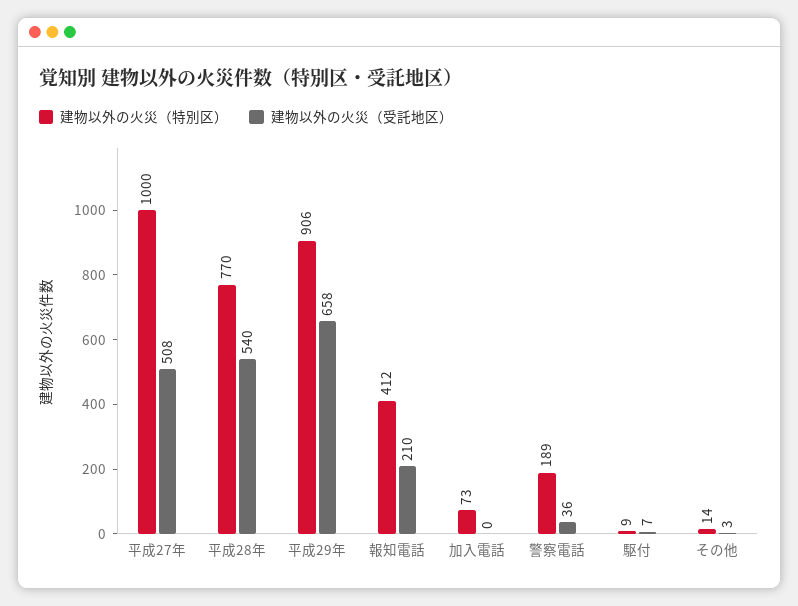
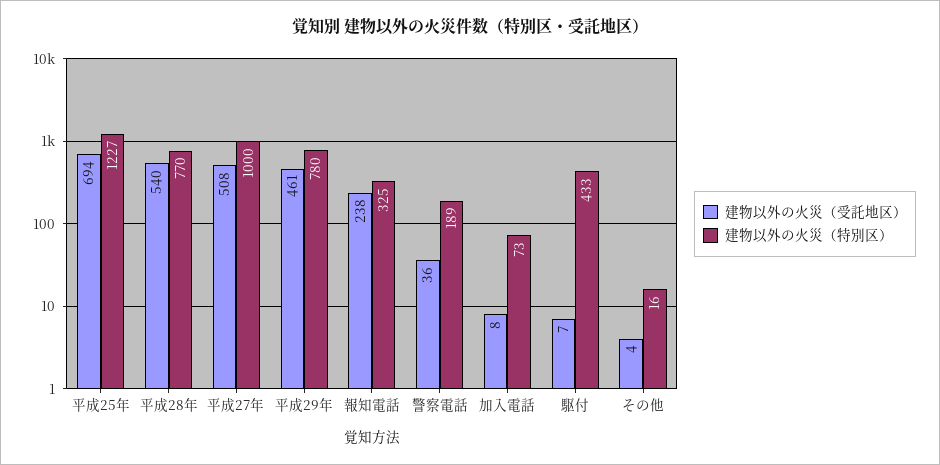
建物以外の火災（特別区）, 平成29年: 906 -> 780
建物以外の火災（受託地区）, 平成29年: 658 -> 461
建物以外の火災（特別区）, 報知電話: 412 -> 325
建物以外の火災（受託地区）, 報知電話: 210 -> 238
建物以外の火災（受託地区）, 加入電話: 0 -> 8
建物以外の火災（特別区）, 駆付: 9 -> 433
建物以外の火災（特別区）, その他: 14 -> 16
建物以外の火災（受託地区）, その他: 3 -> 4
建物以外の火災（受託地区）, 平成25年: none -> 694
建物以外の火災（特別区）, 平成25年: none -> 1227

